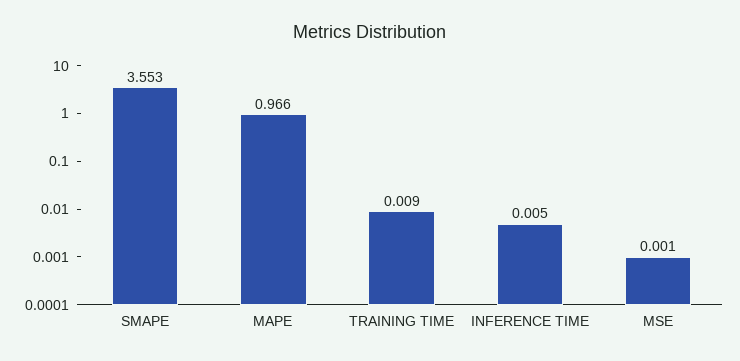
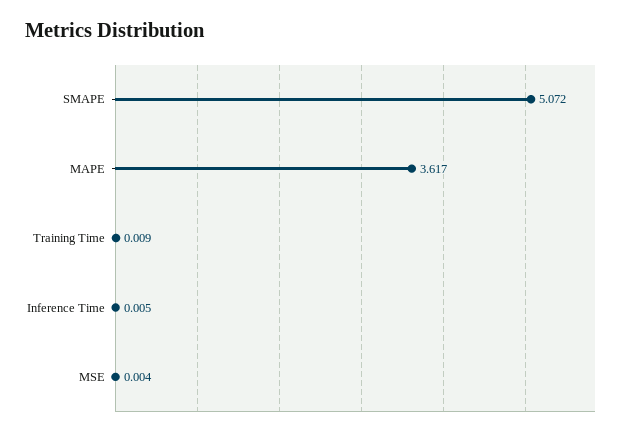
SMAPE: 3.553 -> 5.072
MAPE: 0.966 -> 3.617
MSE: 0.001 -> 0.004

